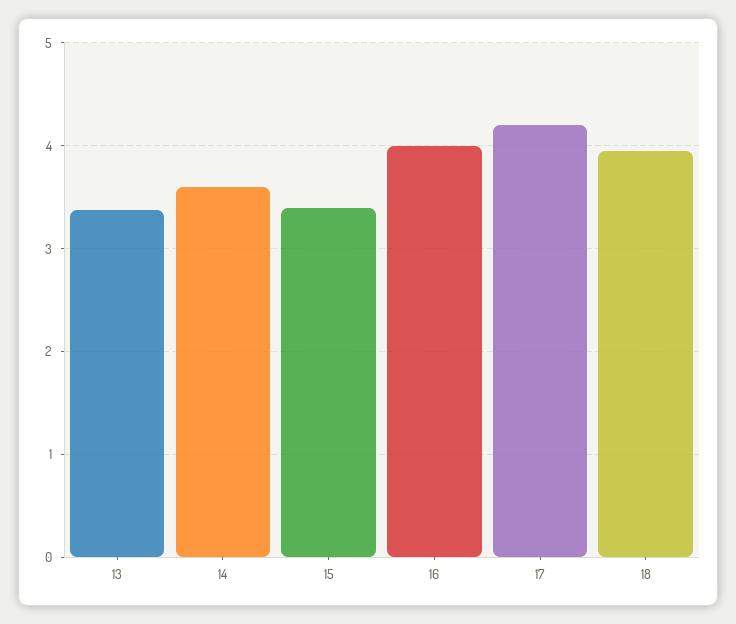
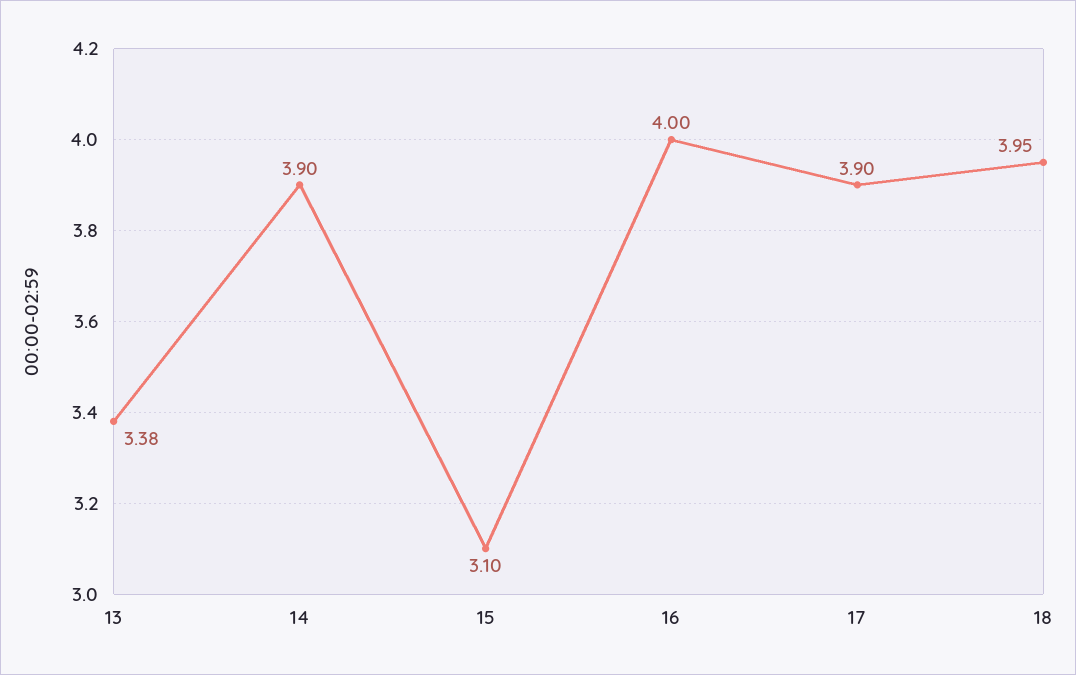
14: 3.6 -> 3.9
15: 3.4 -> 3.1
17: 4.2 -> 3.9

